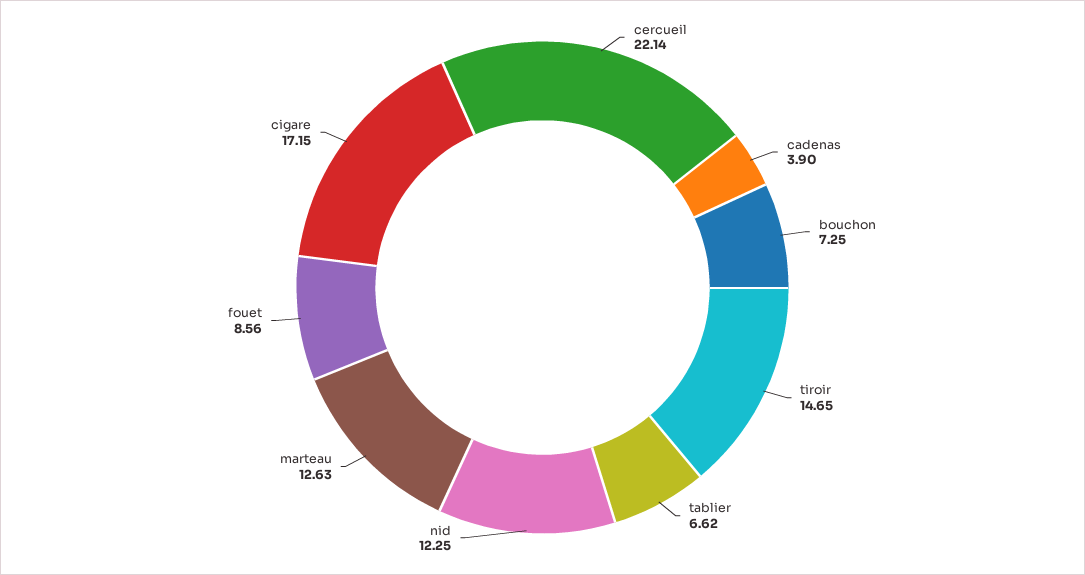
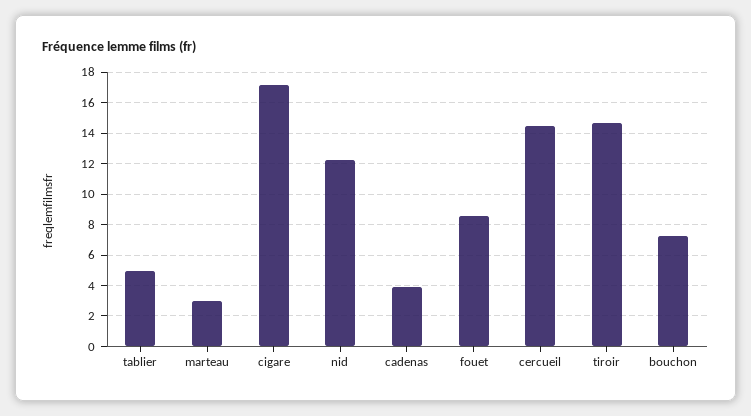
cercueil: 22.14 -> 14.5
tablier: 6.62 -> 5
marteau: 12.63 -> 3

